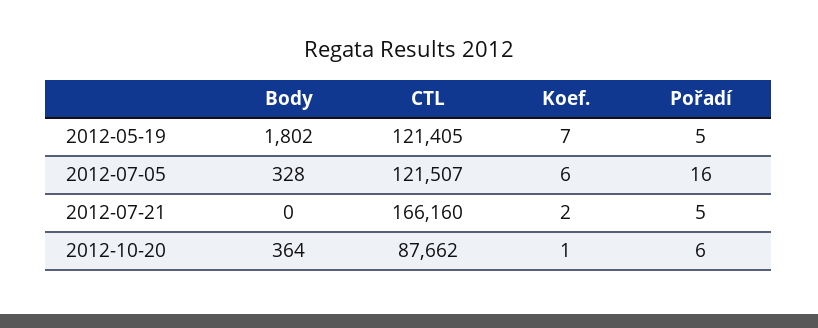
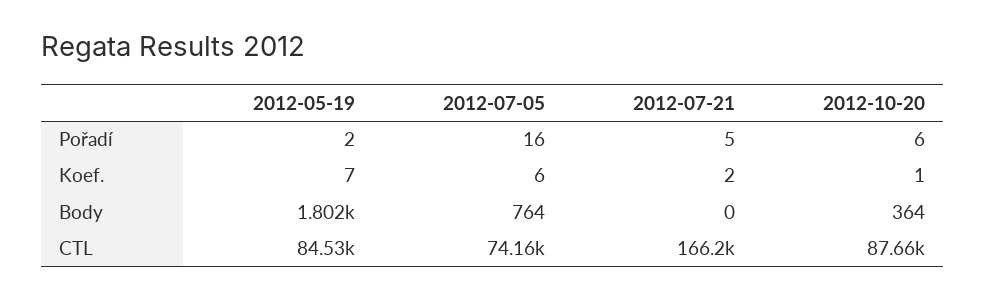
CTL, 2012-05-19: 121405 -> 84530
Pořadí, 2012-05-19: 5 -> 2
Body, 2012-07-05: 328 -> 764
CTL, 2012-07-05: 121507 -> 74160

